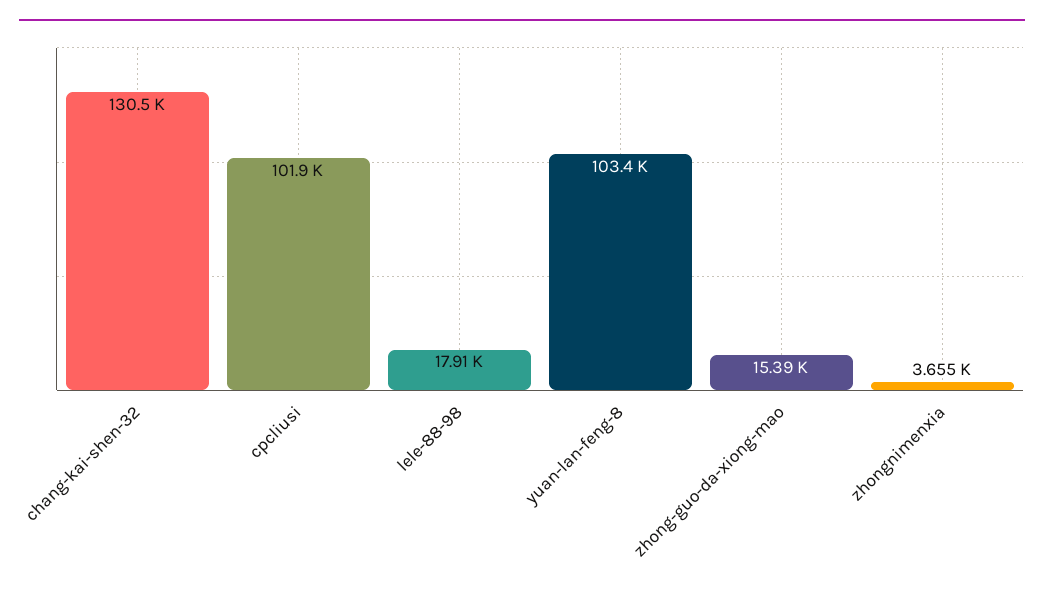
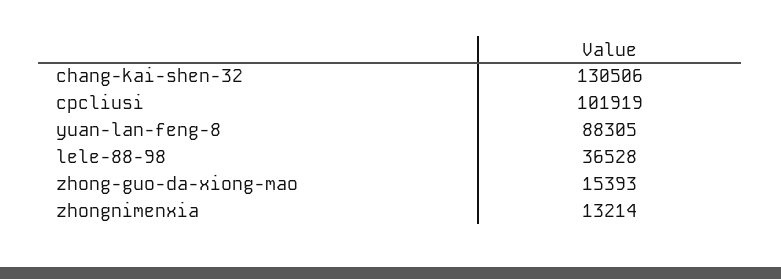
lele-88-98: 17910 -> 36528
yuan-lan-feng-8: 103400 -> 88305
zhongnimenxia: 3655 -> 13214

